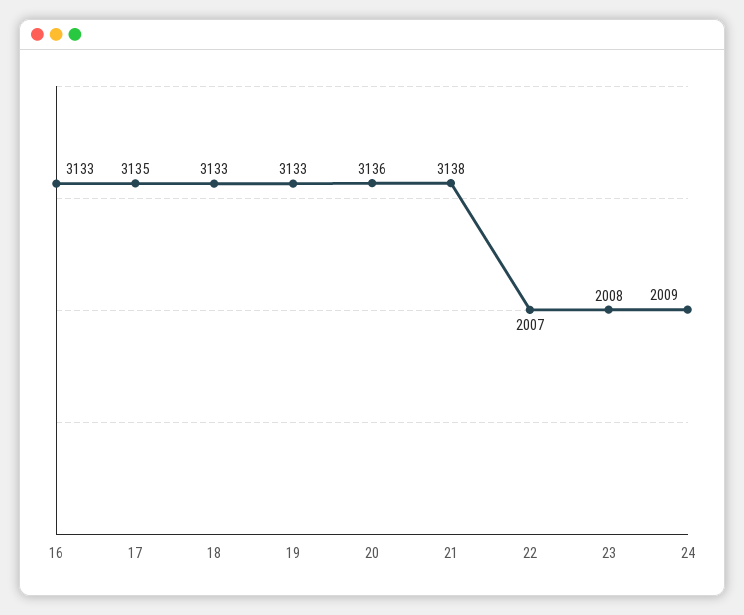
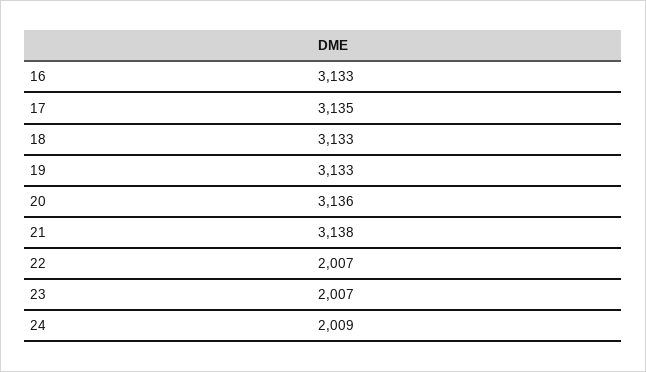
23: 2008 -> 2007

